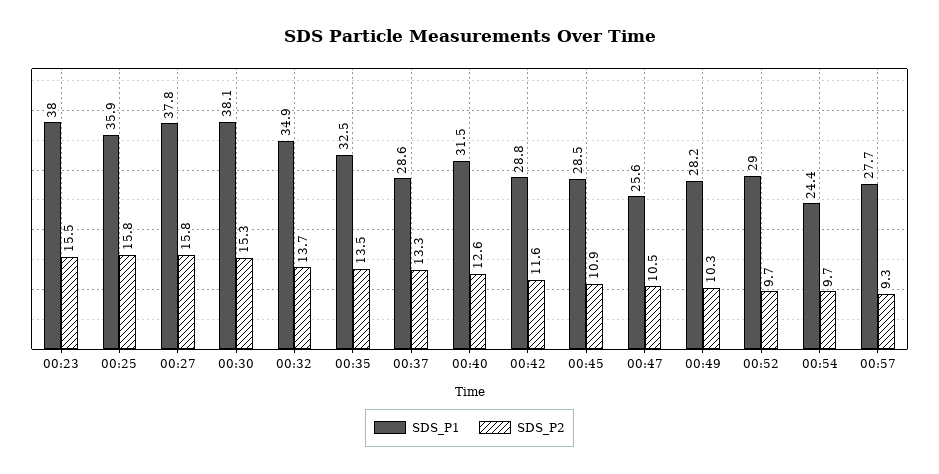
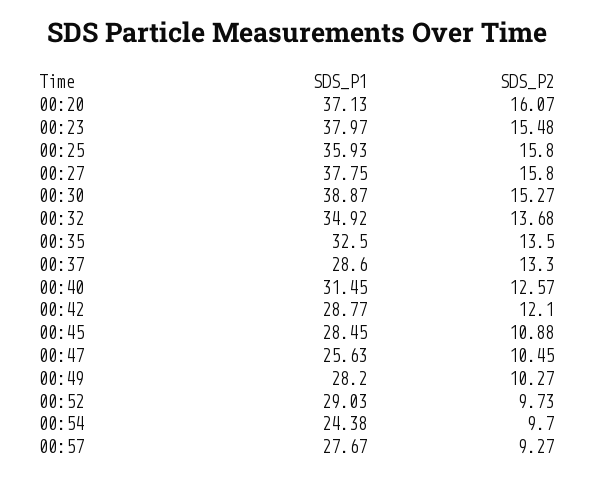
SDS_P1, 00:30: 38.1 -> 38.87
SDS_P2, 00:42: 11.6 -> 12.1
SDS_P1, 00:20: none -> 37.13
SDS_P2, 00:20: none -> 16.07

